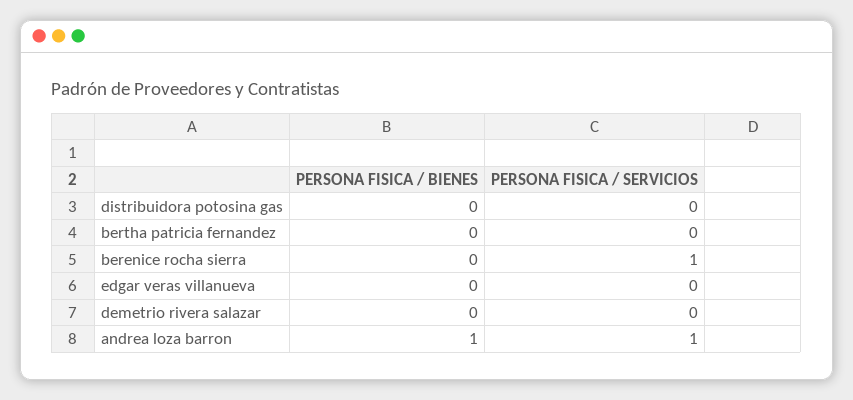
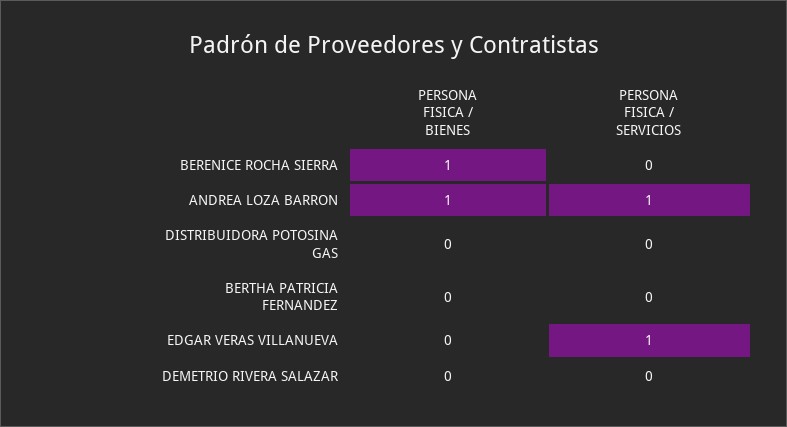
PERSONA FISICA / BIENES, berenice rocha sierra: 0 -> 1
PERSONA FISICA / SERVICIOS, berenice rocha sierra: 1 -> 0
PERSONA FISICA / SERVICIOS, edgar veras villanueva: 0 -> 1

